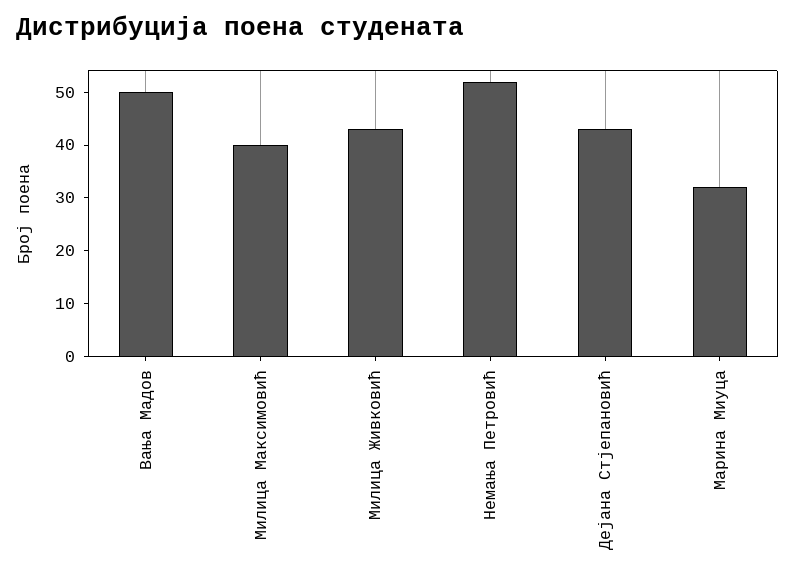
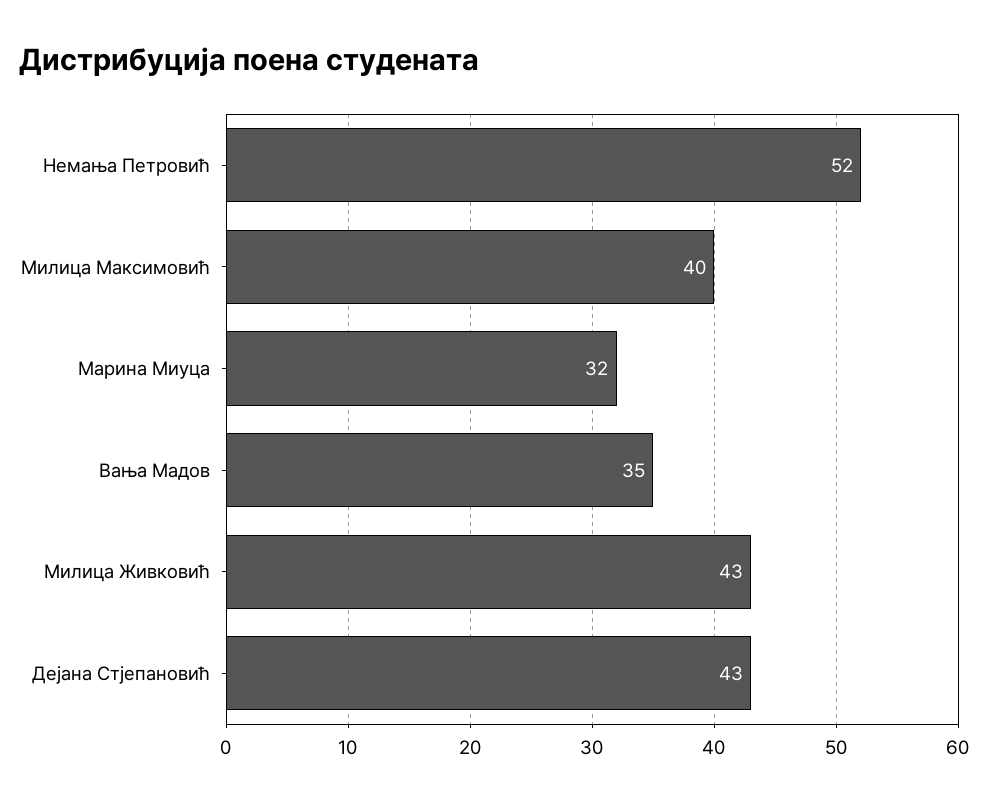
Вања Мадов: 50 -> 35

